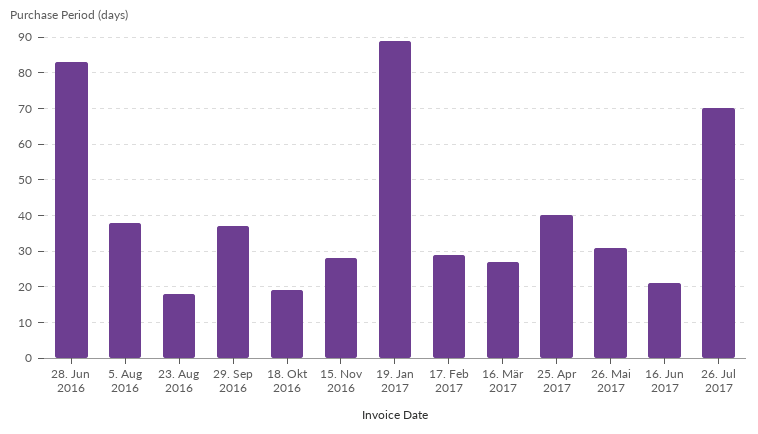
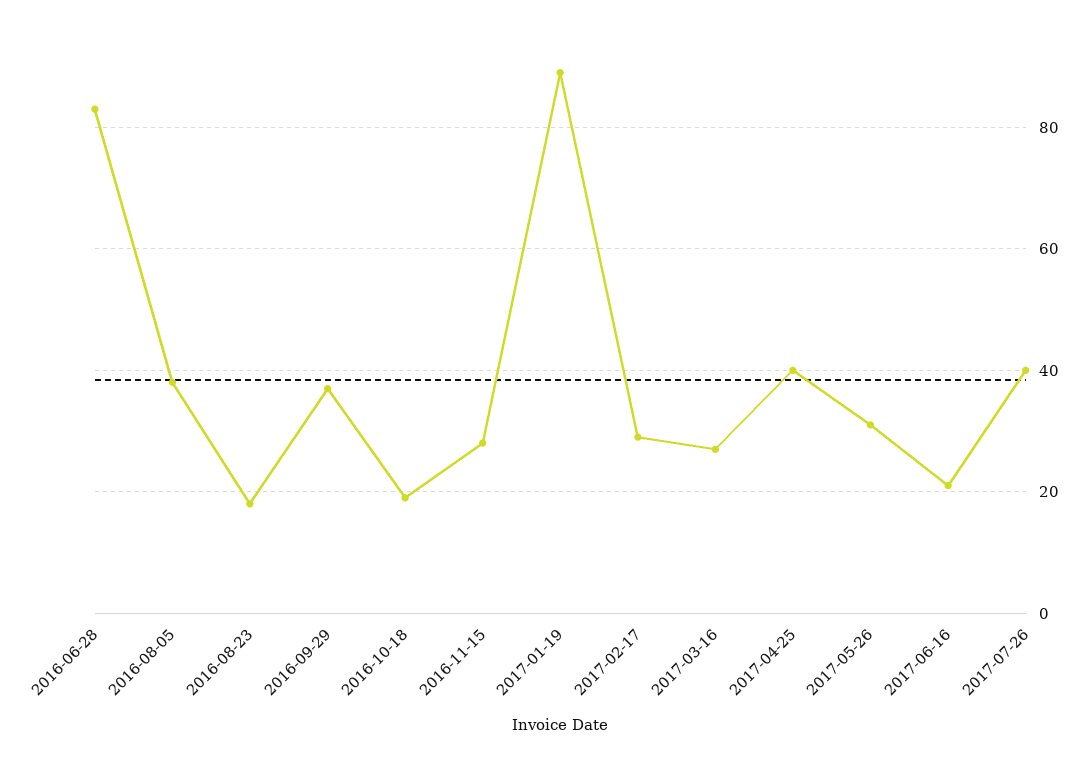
26. Jul 2017: 70 -> 40

